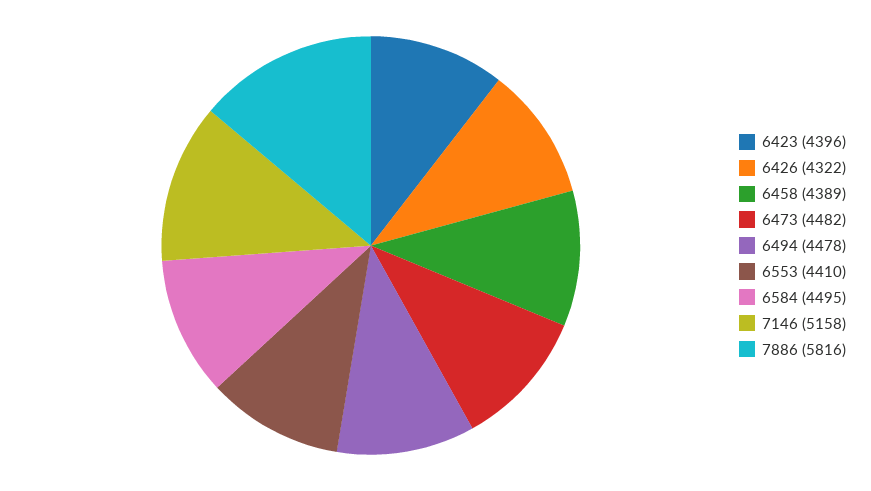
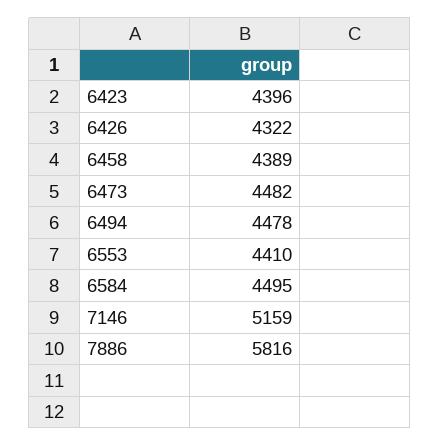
7146: 5158 -> 5159

